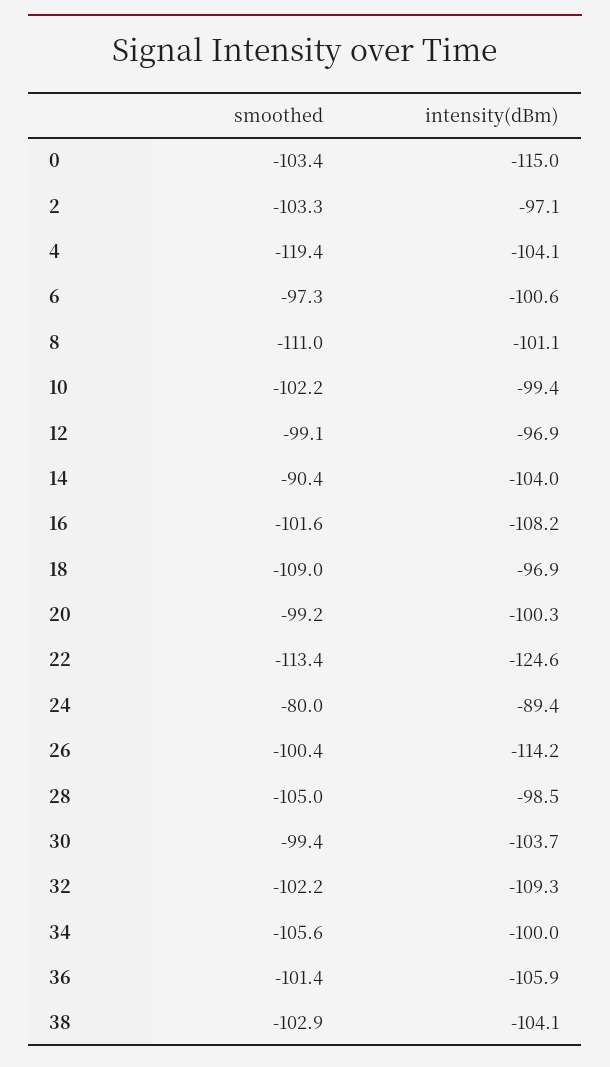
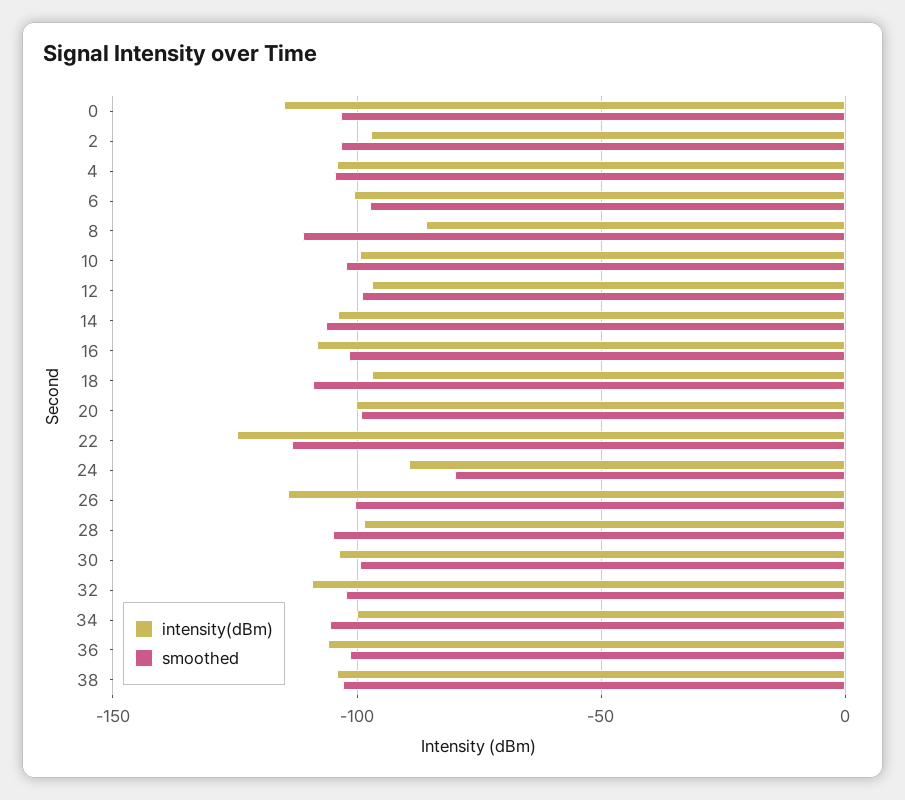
smoothed, 4: -119.4 -> -105
intensity(dBm), 8: -101.1 -> -85
smoothed, 14: -90.4 -> -105

